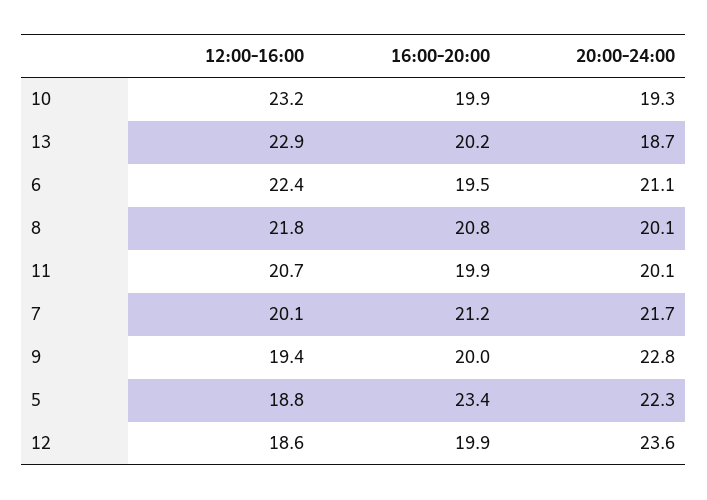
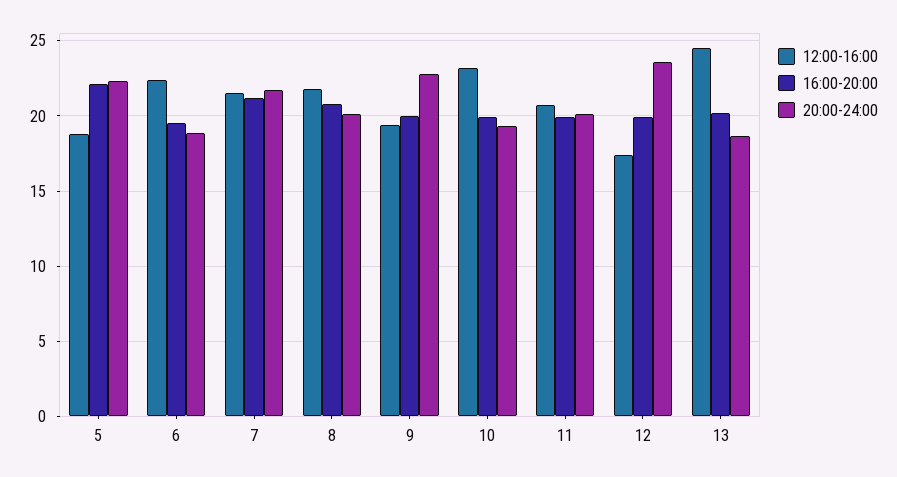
12:00-16:00, 13: 22.9 -> 24.5
20:00-24:00, 6: 21.1 -> 19
12:00-16:00, 7: 20.1 -> 21.5
16:00-20:00, 5: 23.4 -> 22
12:00-16:00, 12: 18.6 -> 17.5

